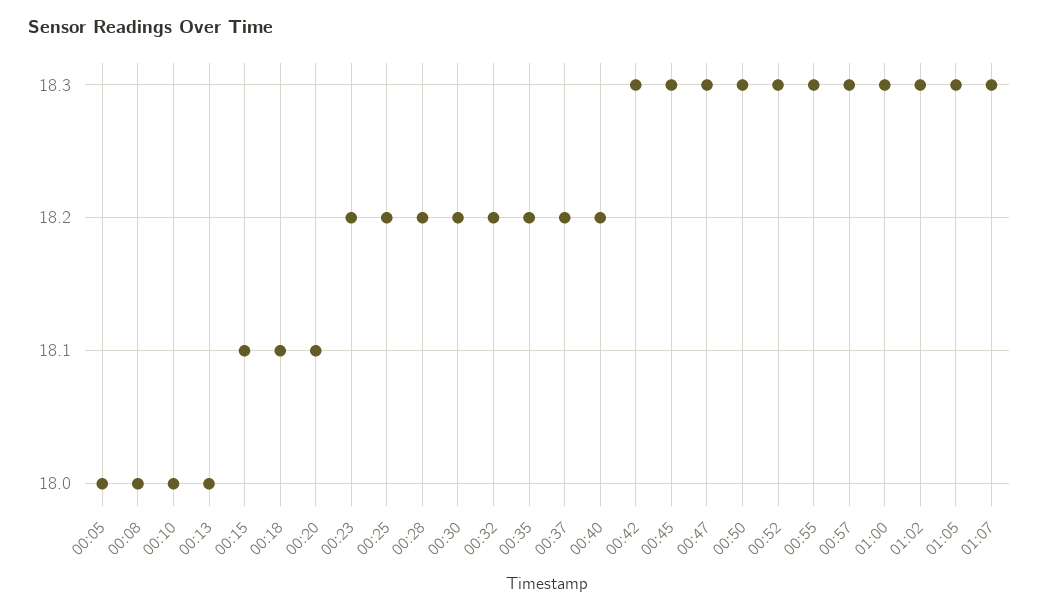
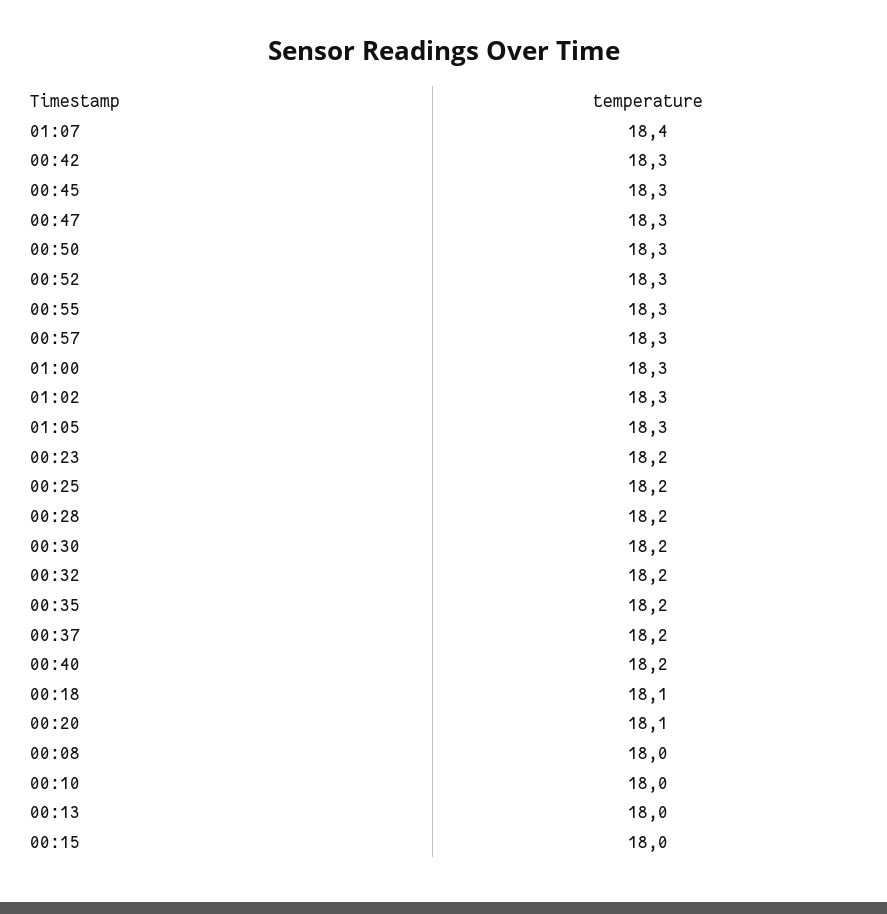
00:05: 18 -> none
00:15: 18.1 -> 18
01:07: 18.3 -> 18.4

